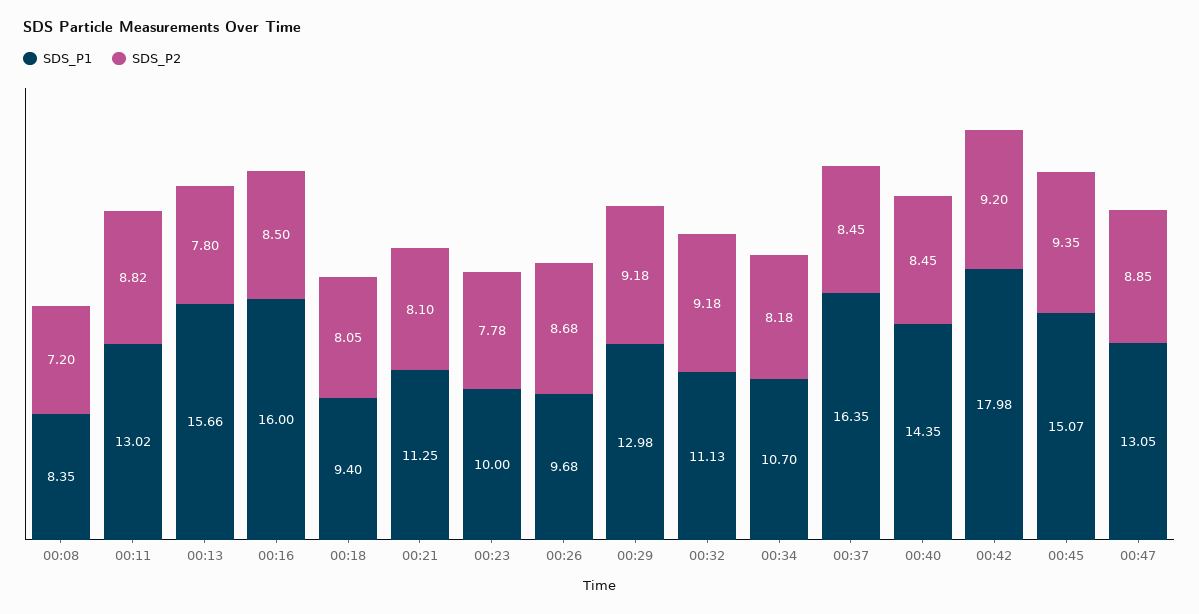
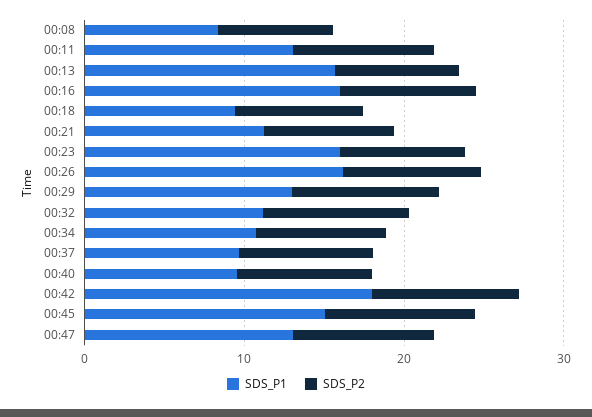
SDS_P1, 00:23: 10 -> 16
SDS_P1, 00:26: 9.68 -> 16
SDS_P1, 00:37: 16.35 -> 10
SDS_P1, 00:40: 14.35 -> 10

